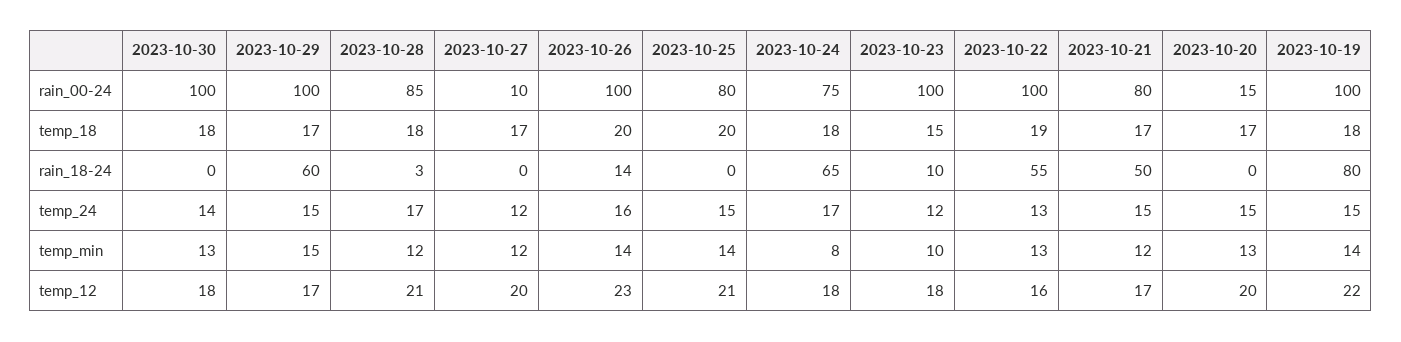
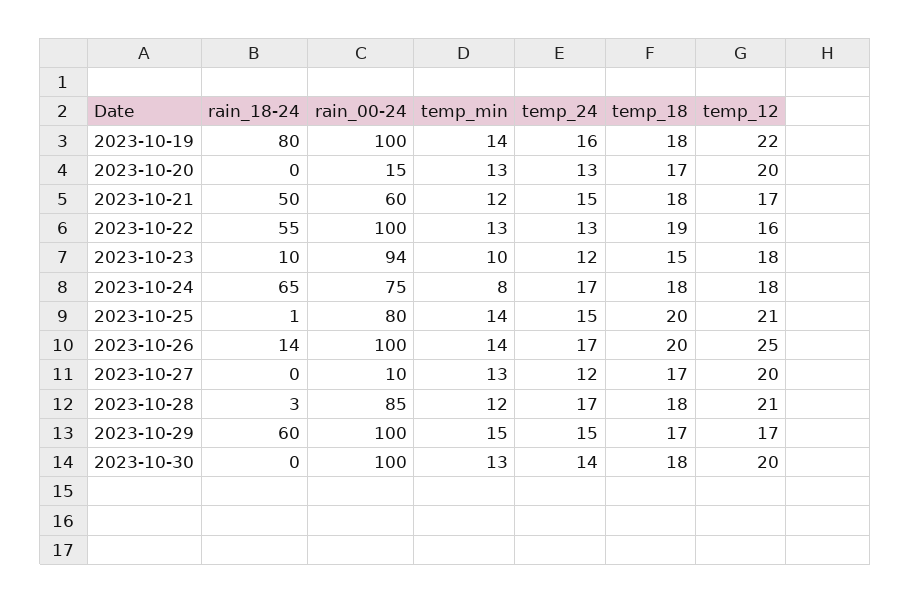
2023-10-23, rain_00-24: 100 -> 94
2023-10-21, rain_00-24: 80 -> 60
2023-10-21, temp_18: 17 -> 18
2023-10-25, rain_18-24: 0 -> 1
2023-10-26, temp_24: 16 -> 17
2023-10-20, temp_24: 15 -> 13
2023-10-19, temp_24: 15 -> 16
2023-10-27, temp_min: 12 -> 13
2023-10-30, temp_12: 18 -> 20
2023-10-26, temp_12: 23 -> 25

